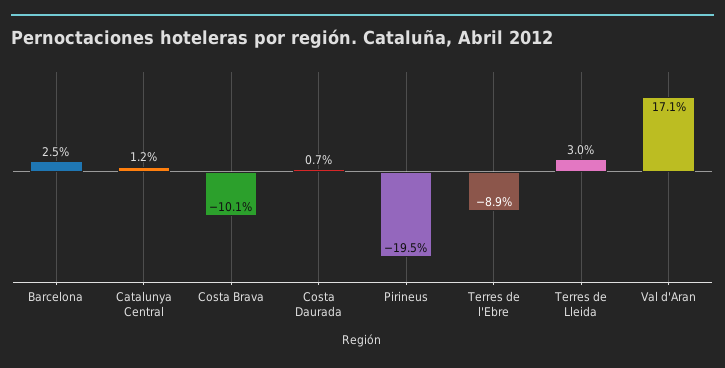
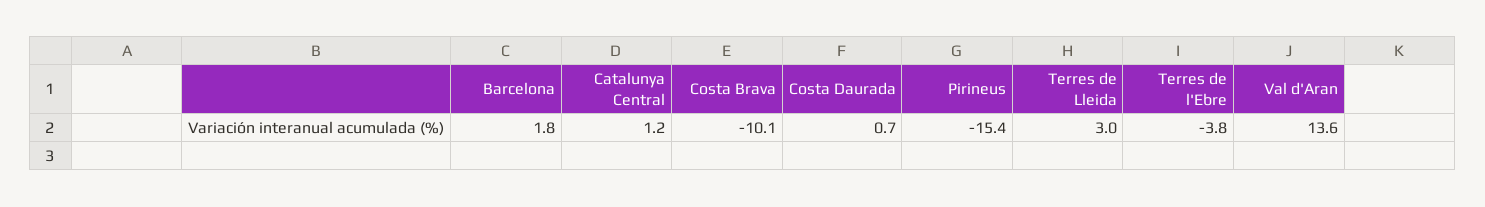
Barcelona: 2.5 -> 1.8
Pirineus: -19.5 -> -15.4
Terres de l'Ebre: -8.9 -> -3.8
Val d'Aran: 17.1 -> 13.6

